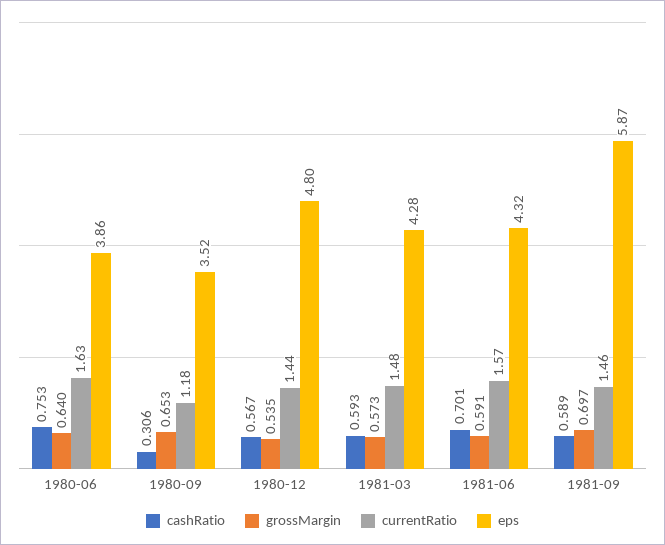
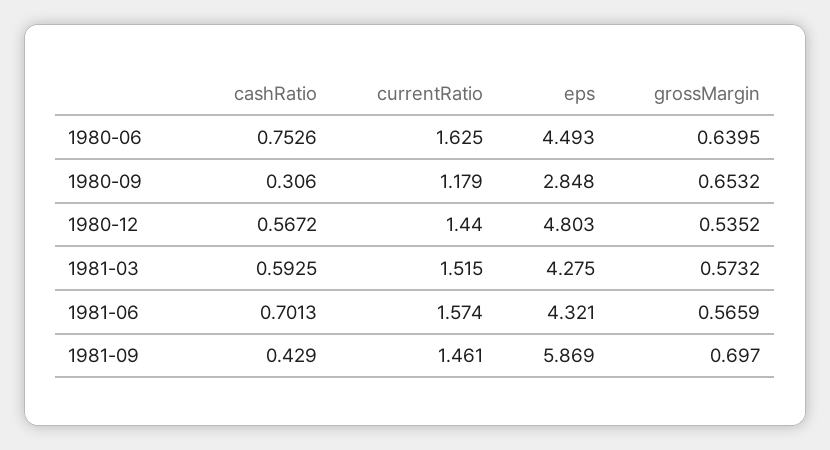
eps, 1980-06: 3.86 -> 4.493
eps, 1980-09: 3.52 -> 2.848
currentRatio, 1981-03: 1.48 -> 1.515
grossMargin, 1981-06: 0.591 -> 0.5659
cashRatio, 1981-09: 0.589 -> 0.429

